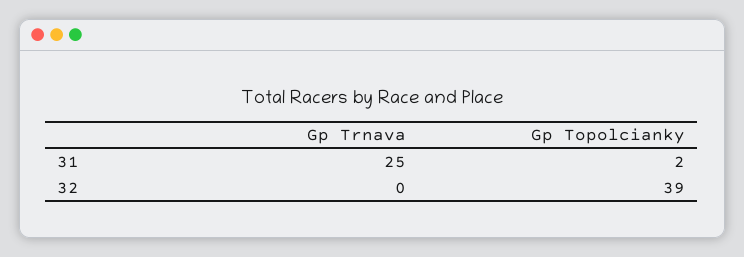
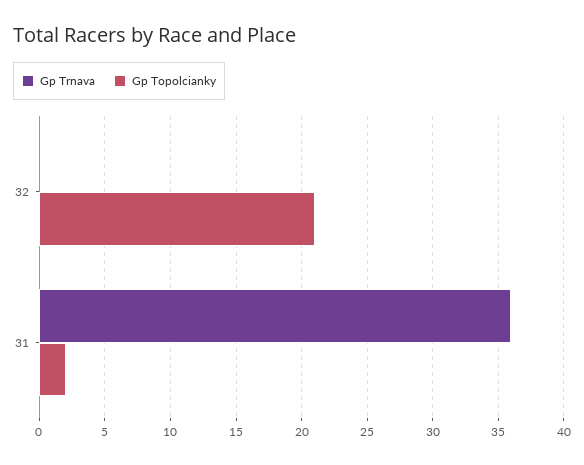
Gp Trnava, 31: 25 -> 36
Gp Topolcianky, 32: 39 -> 21

